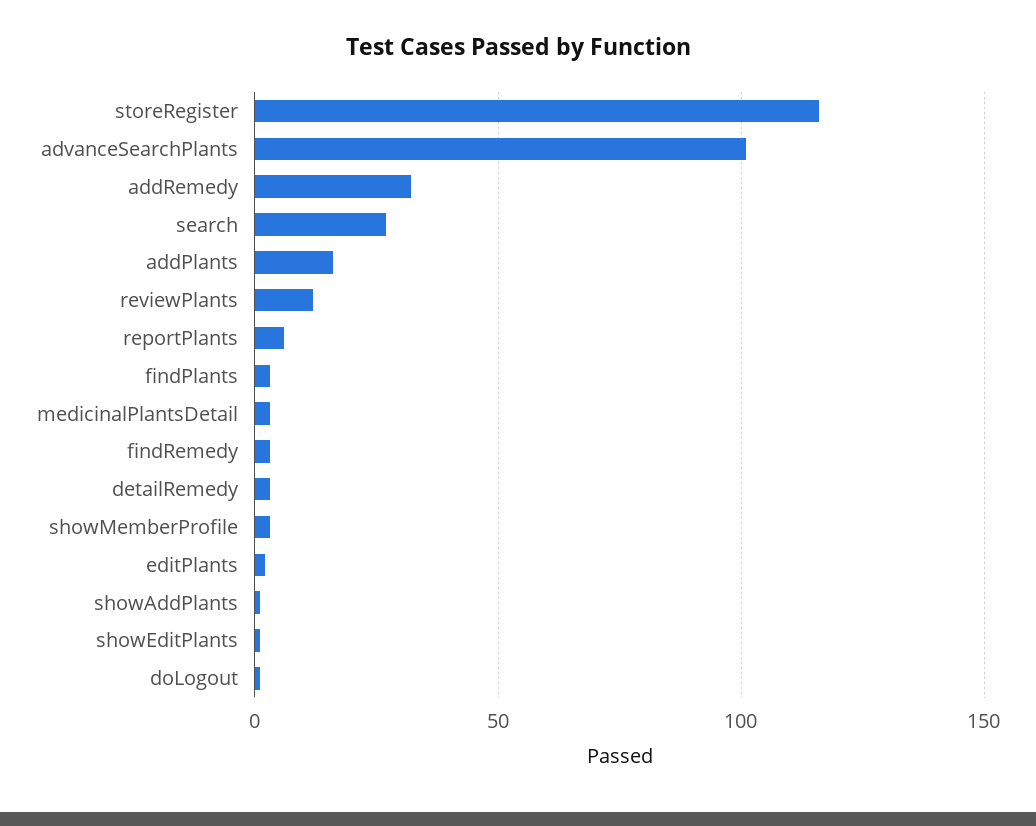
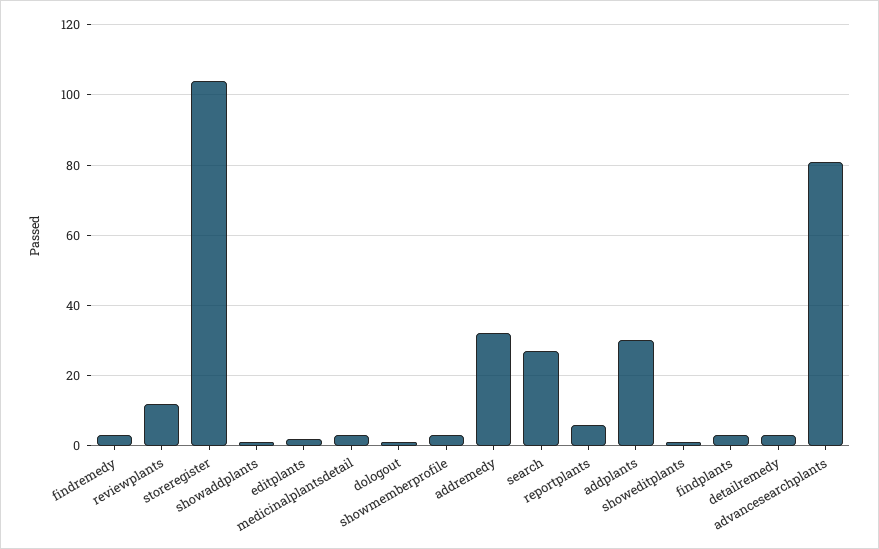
storeRegister: 115 -> 105
advanceSearchPlants: 100 -> 80
addPlants: 15 -> 30

